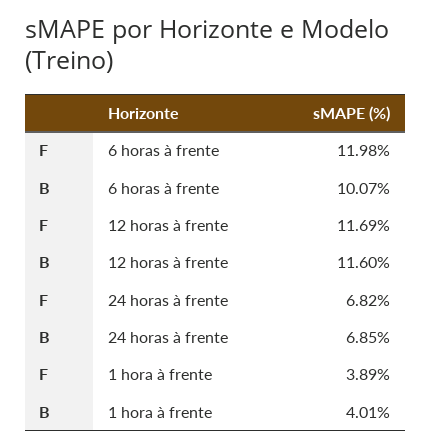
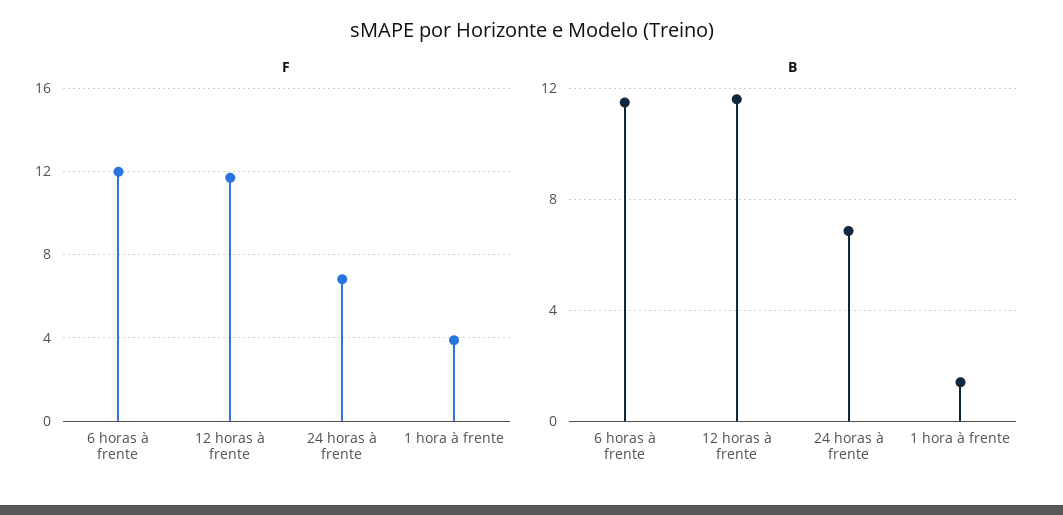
B, 6 horas à frente: 10.07 -> 11.5
B, 1 hora à frente: 4.01 -> 1.5

